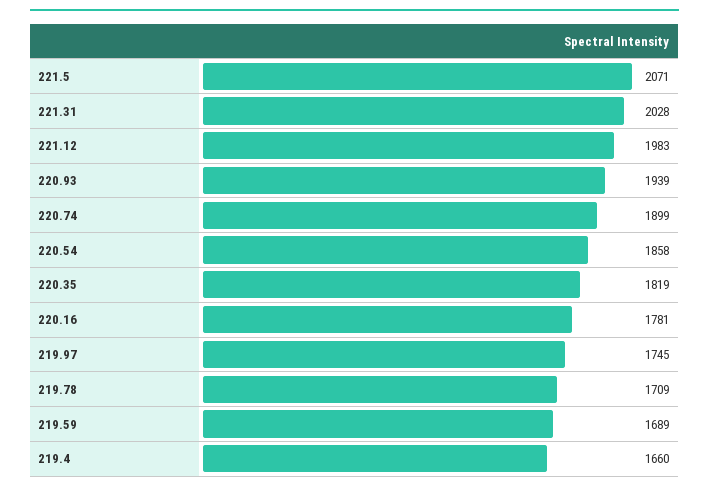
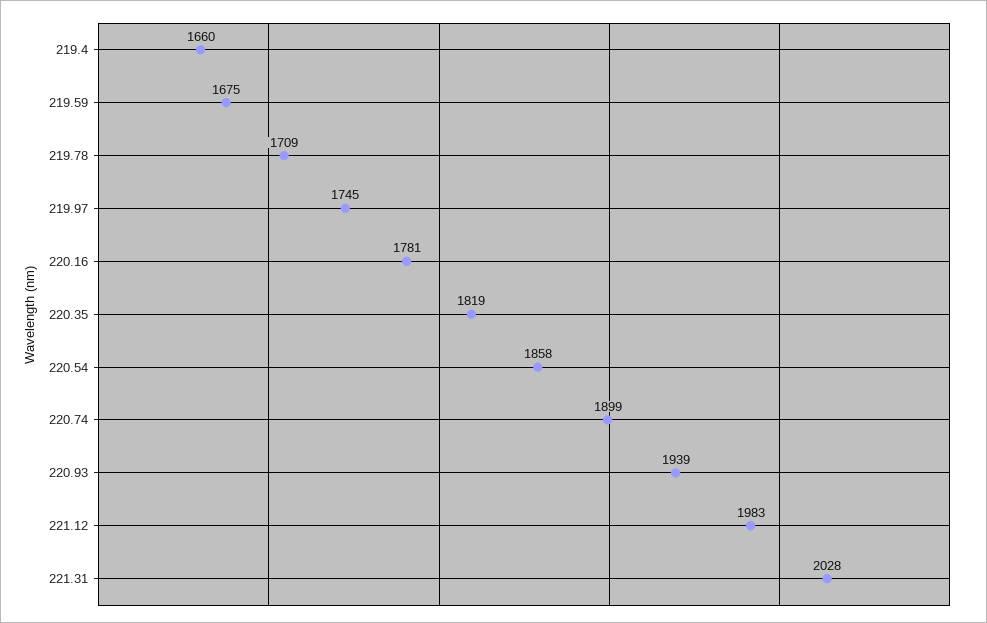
221.5: 2071 -> none
219.59: 1689 -> 1675

